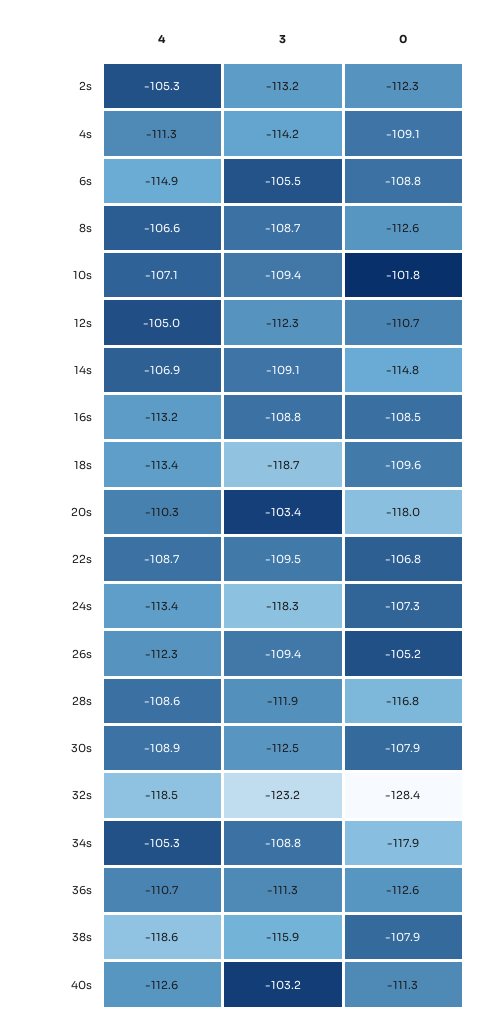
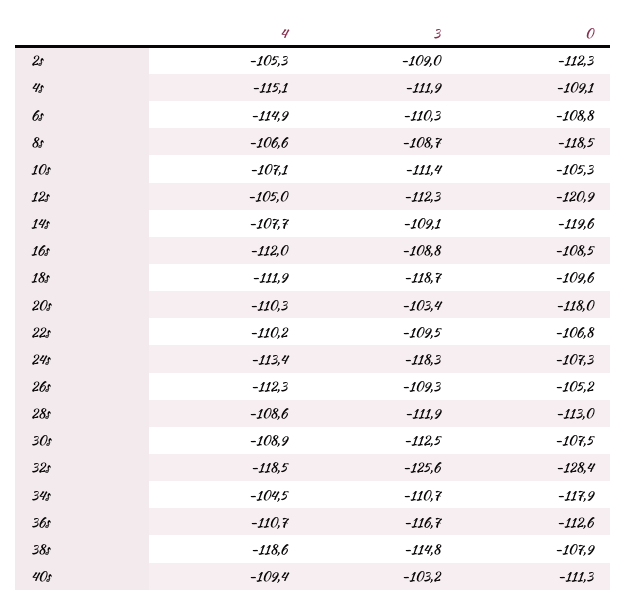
3, 2s: -113.2 -> -109
4, 4s: -111.3 -> -115.1
3, 4s: -114.2 -> -111.9
3, 6s: -105.5 -> -110.3
0, 8s: -112.6 -> -118.5
3, 10s: -109.4 -> -111.4
0, 10s: -101.8 -> -105.3
0, 12s: -110.7 -> -120.9
4, 14s: -106.9 -> -107.7
0, 14s: -114.8 -> -119.6
4, 16s: -113.2 -> -112
4, 18s: -113.4 -> -111.9
4, 22s: -108.7 -> -110.2
3, 26s: -109.4 -> -109.3
0, 28s: -116.8 -> -113
0, 30s: -107.9 -> -107.5
3, 32s: -123.2 -> -125.6
4, 34s: -105.3 -> -104.5
3, 34s: -108.8 -> -110.7
3, 36s: -111.3 -> -116.7
3, 38s: -115.9 -> -114.8
4, 40s: -112.6 -> -109.4

